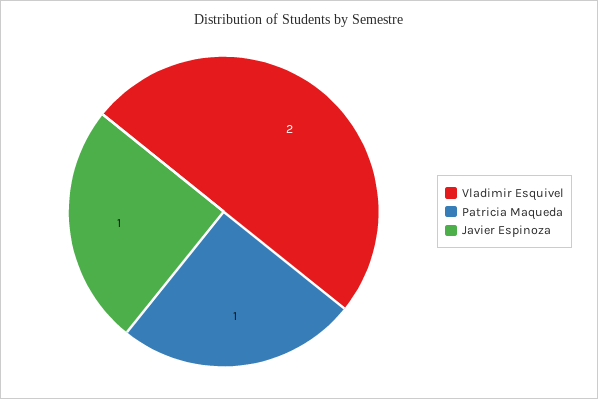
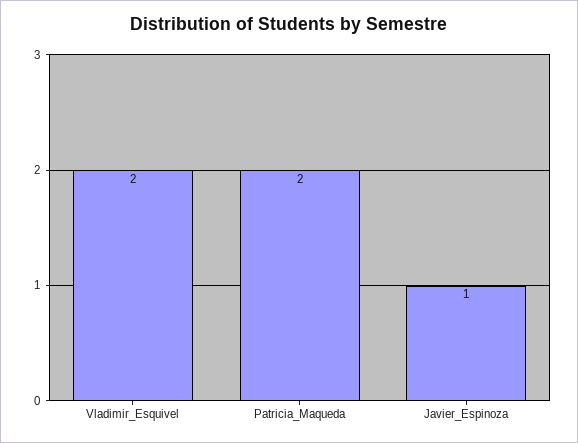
Patricia Maqueda: 1 -> 2

